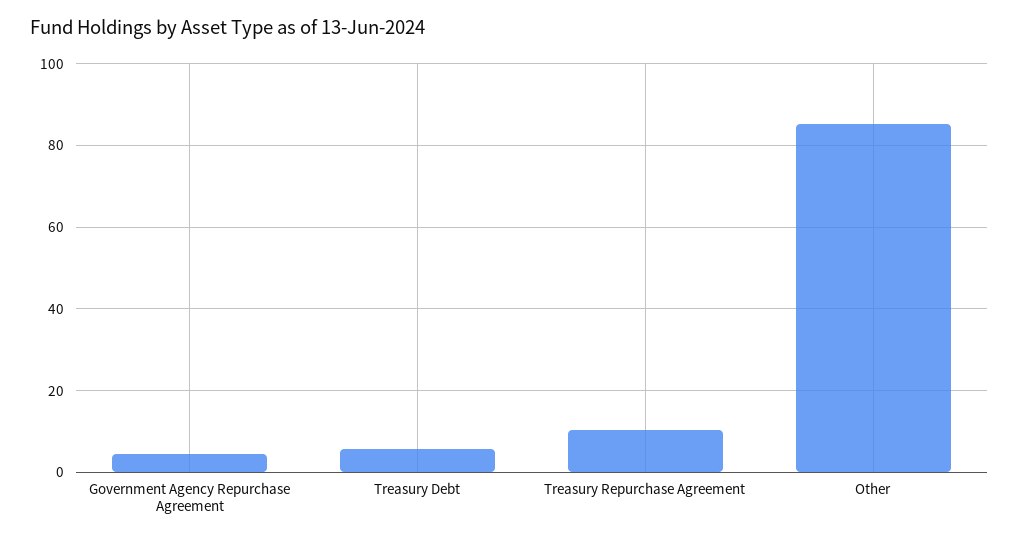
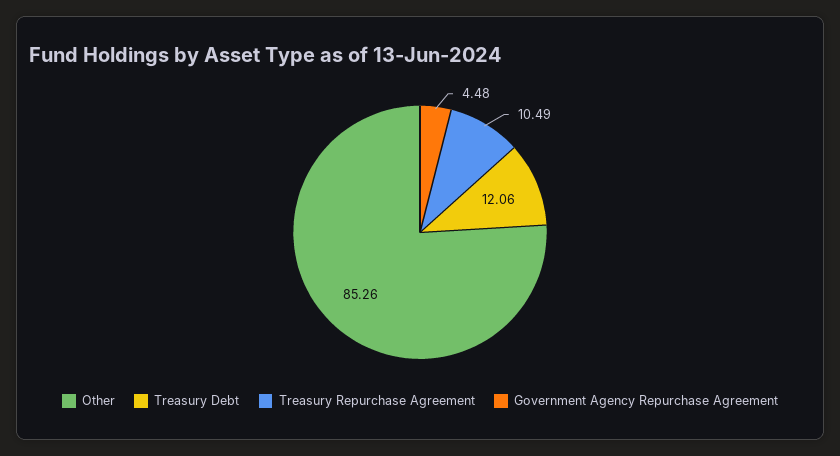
Treasury Debt: 6 -> 12.06

